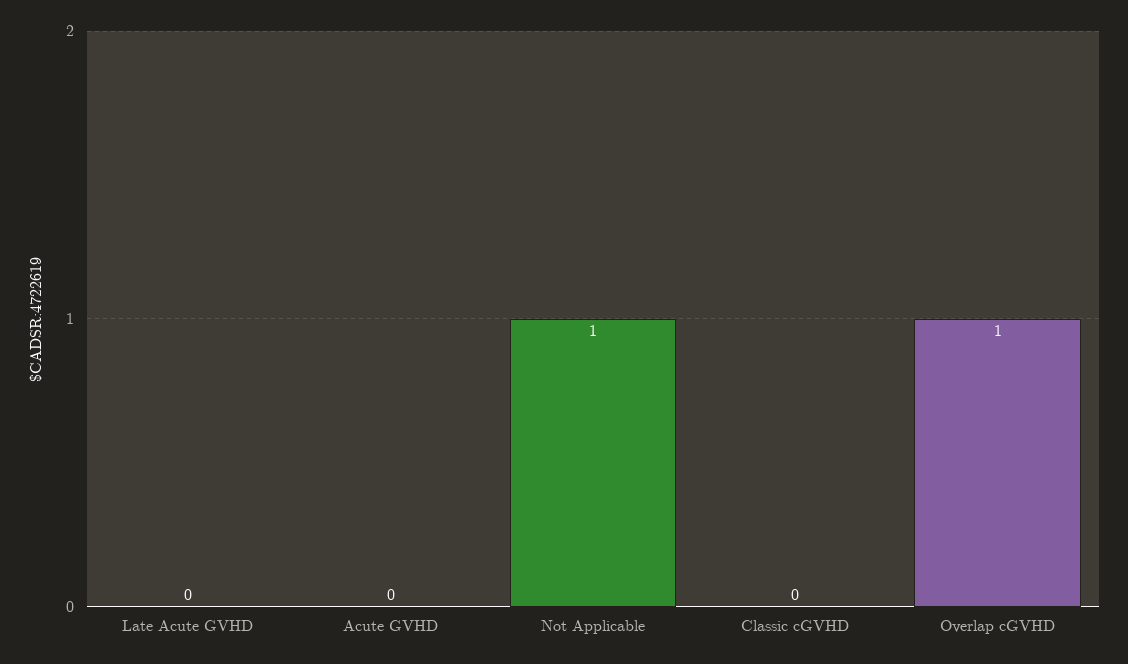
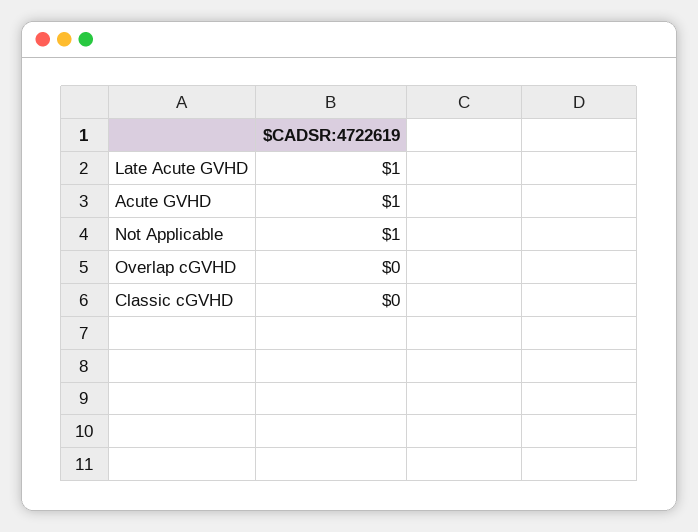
Late Acute GVHD: 0 -> 1
Acute GVHD: 0 -> 1
Overlap cGVHD: 1 -> 0

